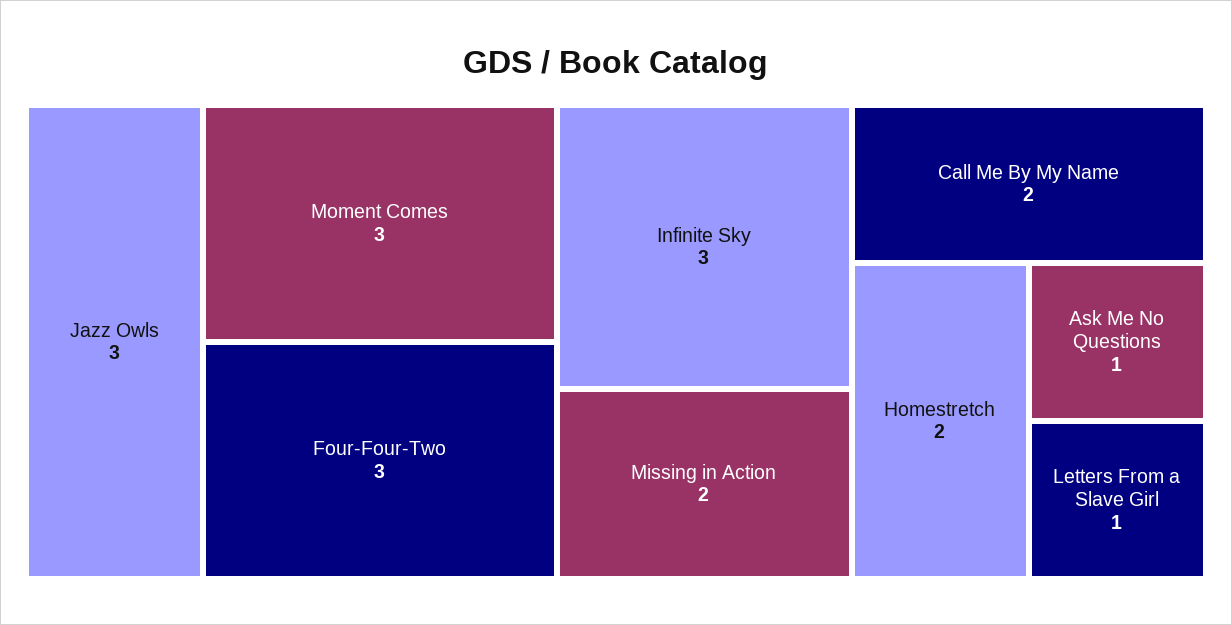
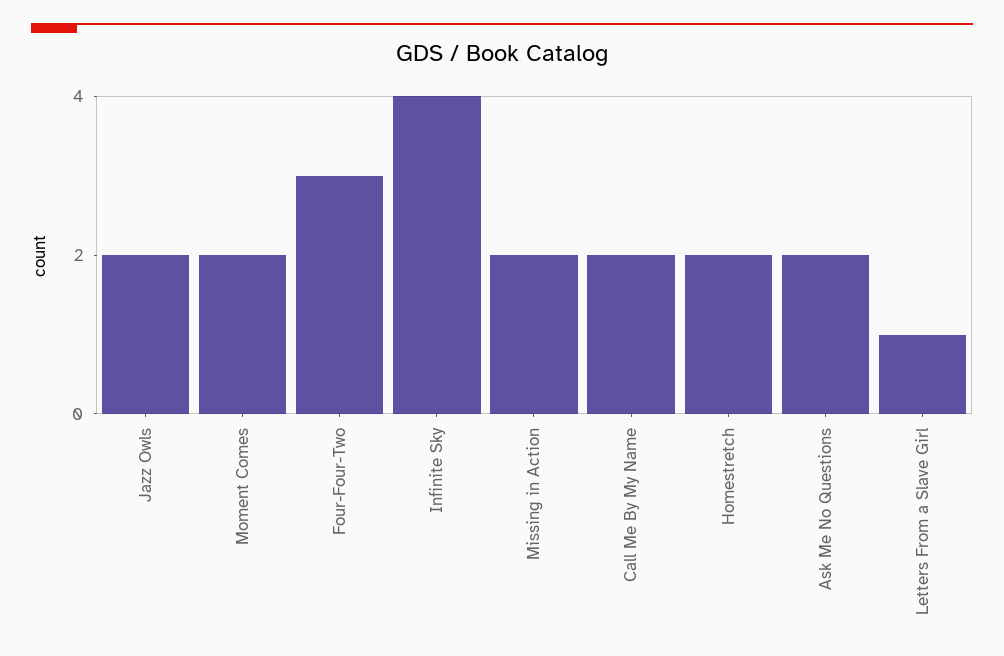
Jazz Owls: 3 -> 2
Moment Comes: 3 -> 2
Infinite Sky: 3 -> 4
Ask Me No Questions: 1 -> 2

